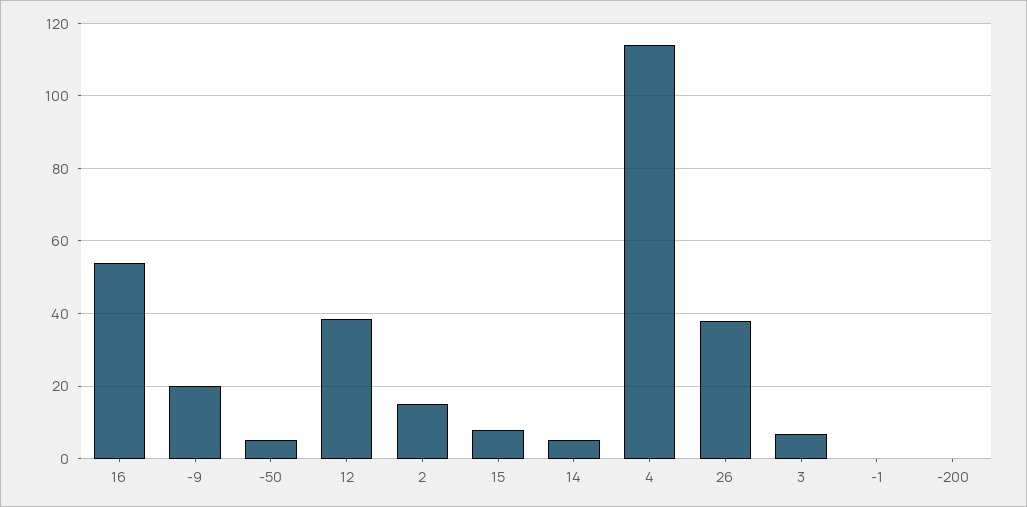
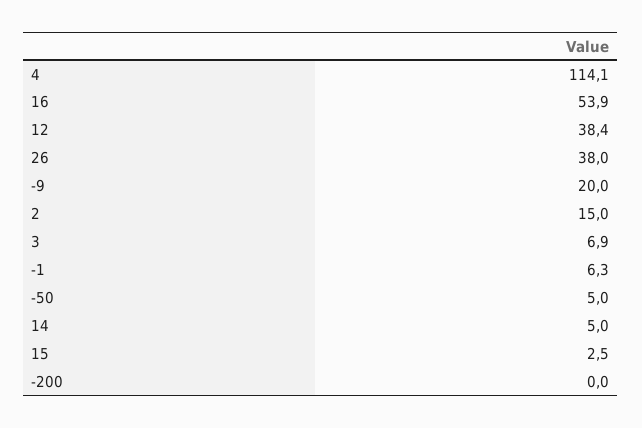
15: 8 -> 2.5
-1: 0 -> 6.3

